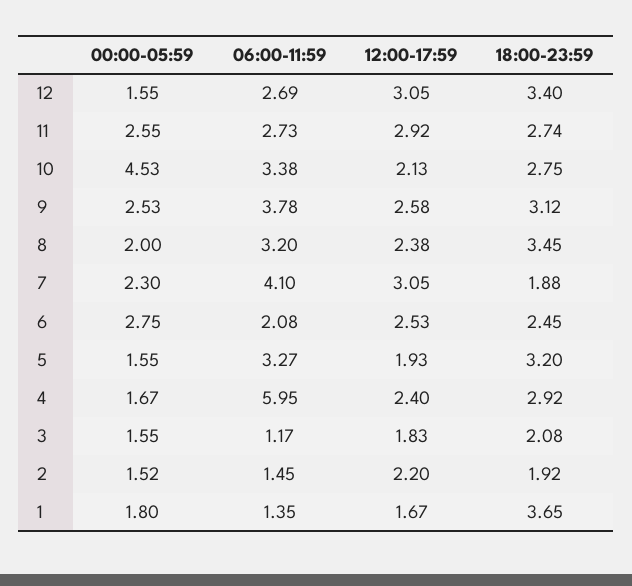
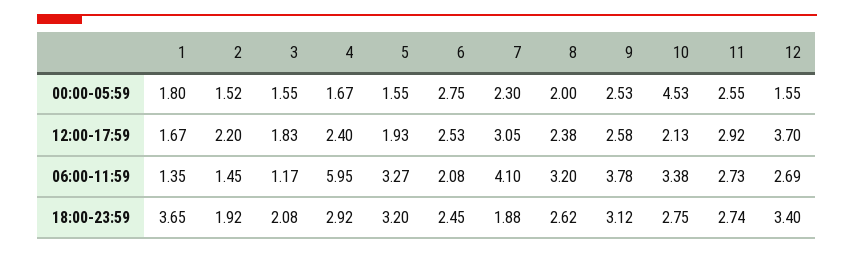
12:00-17:59, 12: 3.05 -> 3.7
18:00-23:59, 8: 3.45 -> 2.62

